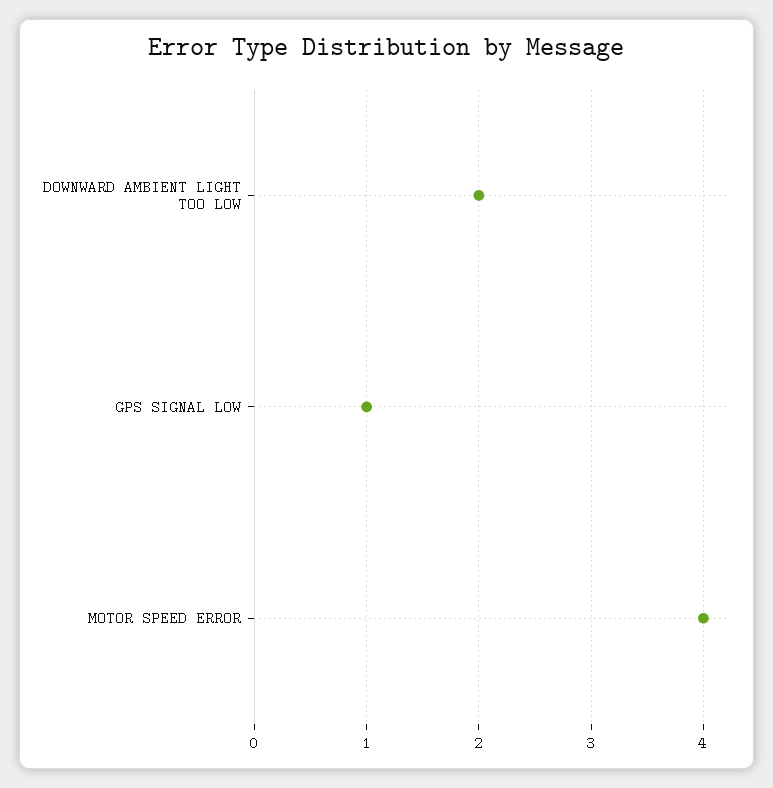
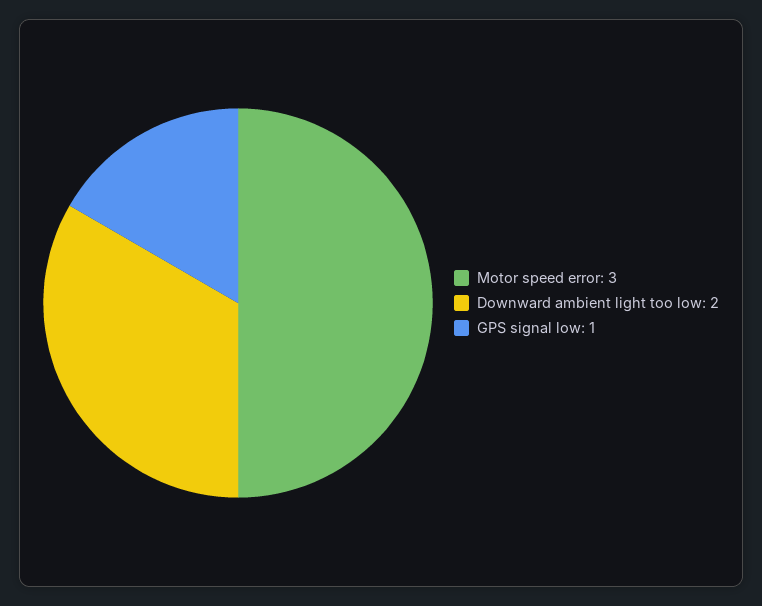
MOTOR SPEED ERROR: 4 -> 3

